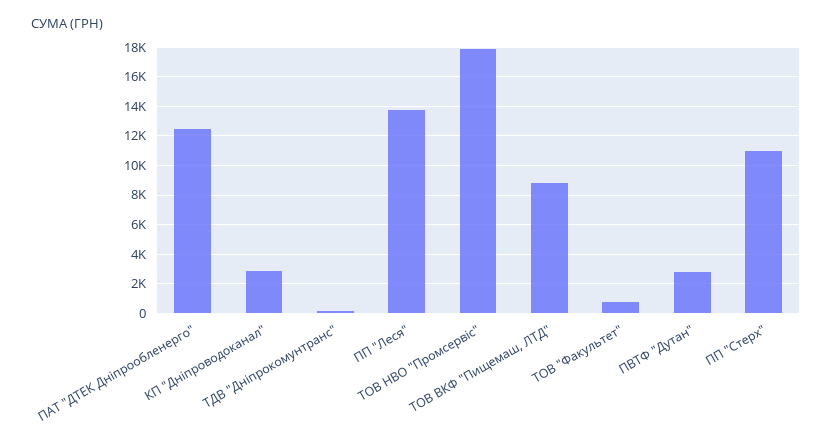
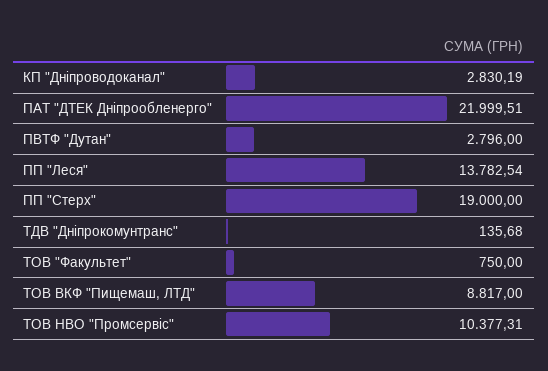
ПАТ "ДТЕК Дніпрообленерго": 12500 -> 21999.51
ТОВ НВО "Промсервіс": 18000 -> 10377.31
ПП "Стерх": 11000 -> 19000

